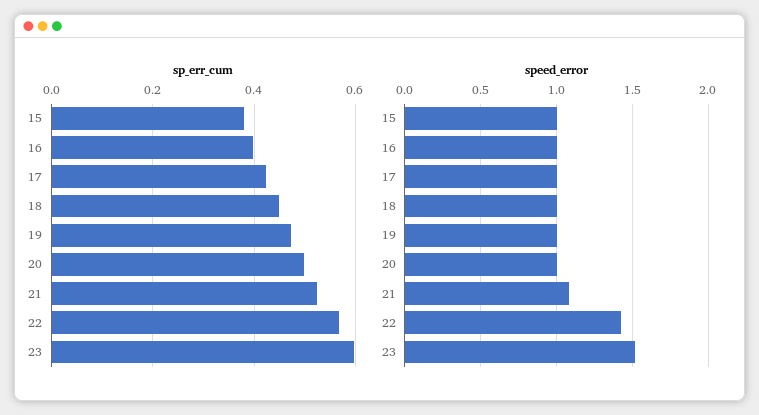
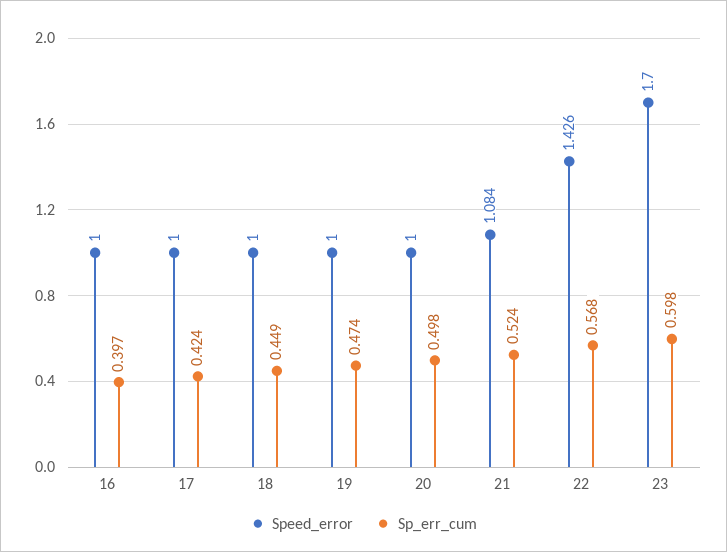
sp_err_cum, 15: 0.38 -> none
speed_error, 15: 1 -> none
speed_error, 23: 1.5 -> 1.7

